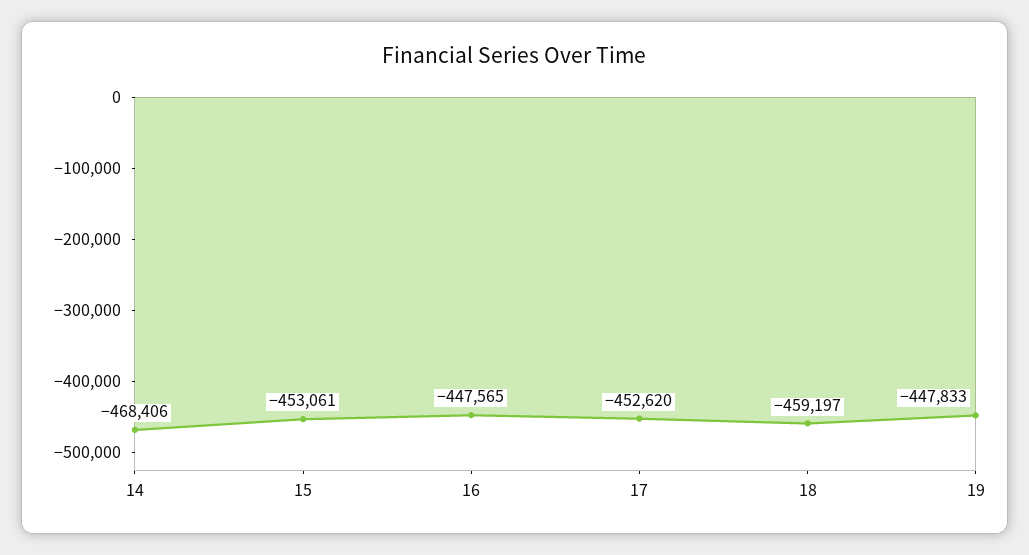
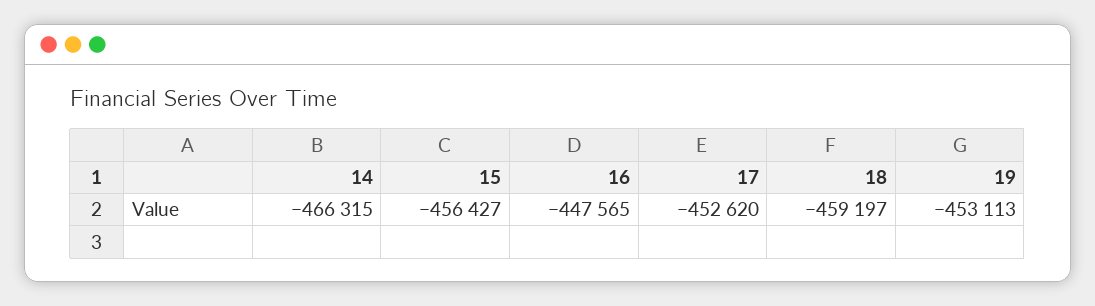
14: -468406 -> -466315
15: -453061 -> -456427
19: -447833 -> -453113

